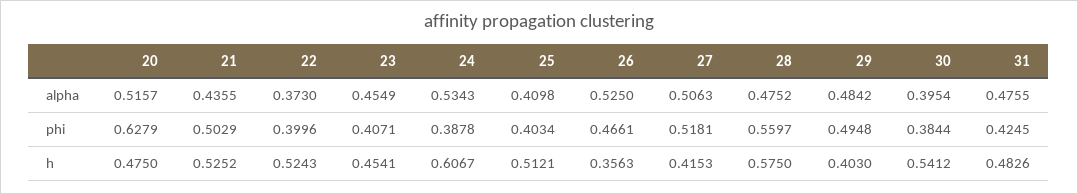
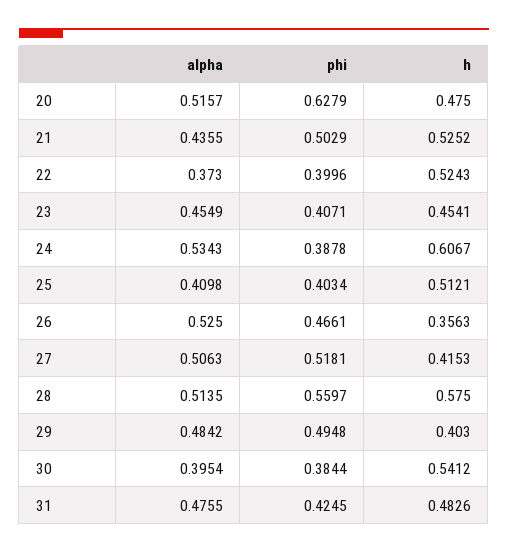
28, alpha: 0.4752 -> 0.5135

